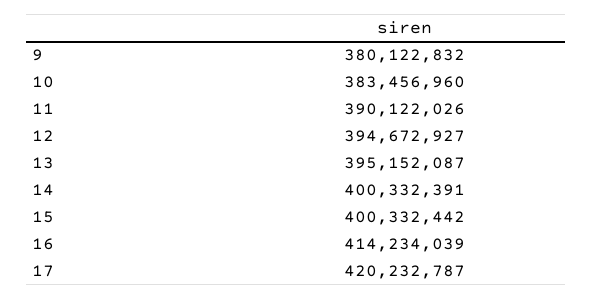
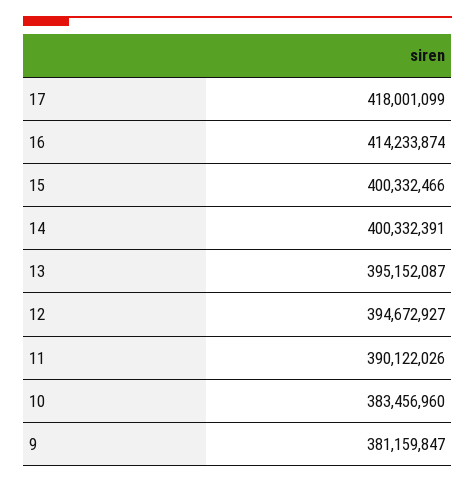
9: 380122832 -> 381159847
15: 400332442 -> 400332466
16: 414234039 -> 414233874
17: 420232787 -> 418001099

